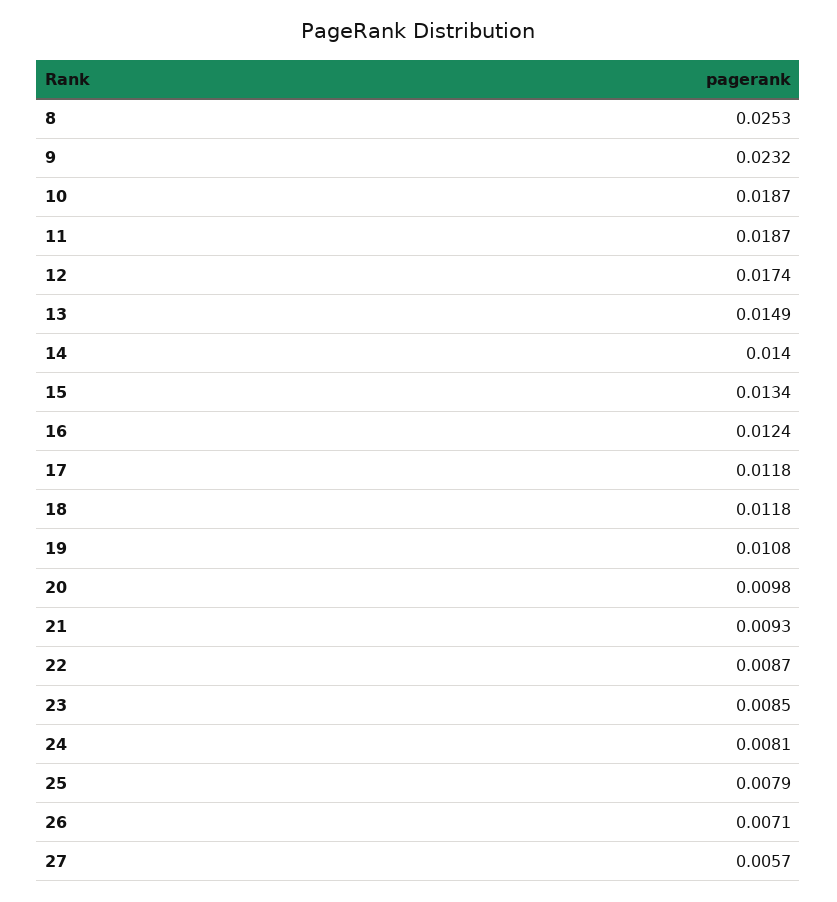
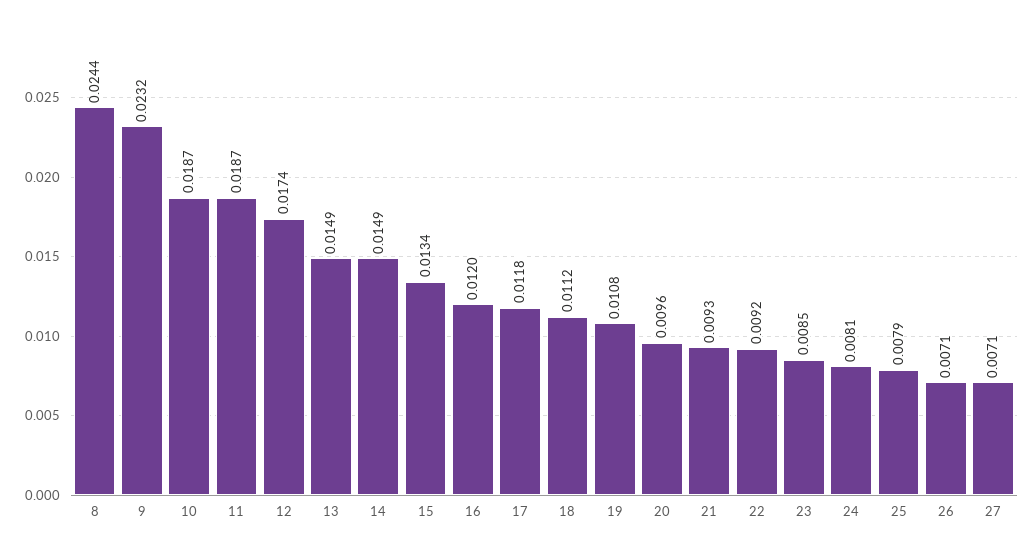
8: 0.0253 -> 0.0244
14: 0.014 -> 0.0149
16: 0.0124 -> 0.012
18: 0.0118 -> 0.0112
20: 0.0098 -> 0.0096
22: 0.0087 -> 0.0092
27: 0.0057 -> 0.0071

